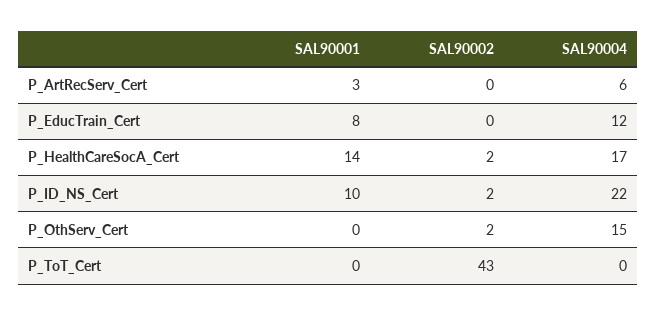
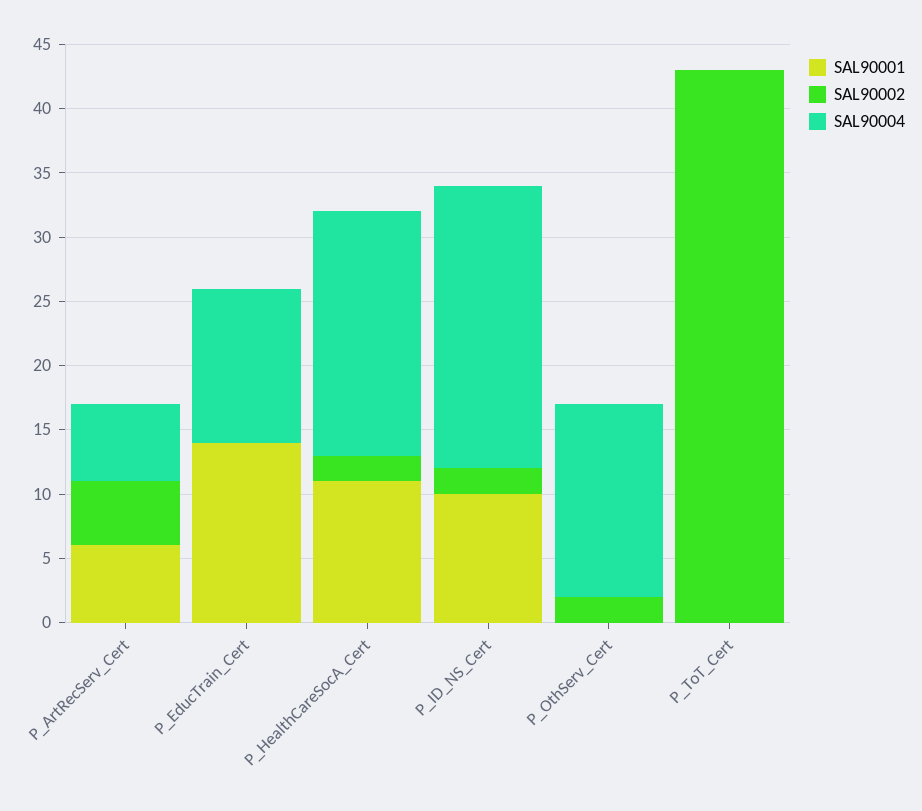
SAL90001, P_ArtRecServ_Cert: 3 -> 6
SAL90002, P_ArtRecServ_Cert: 0 -> 5
SAL90001, P_EducTrain_Cert: 8 -> 14
SAL90001, P_HealthCareSocA_Cert: 14 -> 11
SAL90004, P_HealthCareSocA_Cert: 17 -> 19

